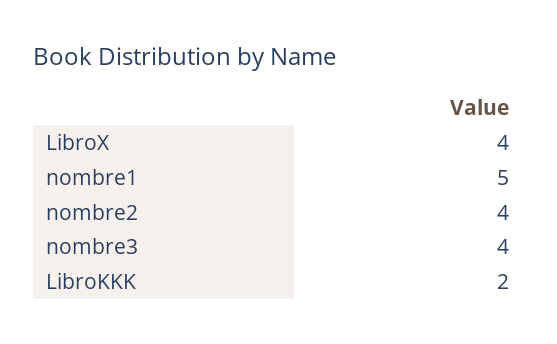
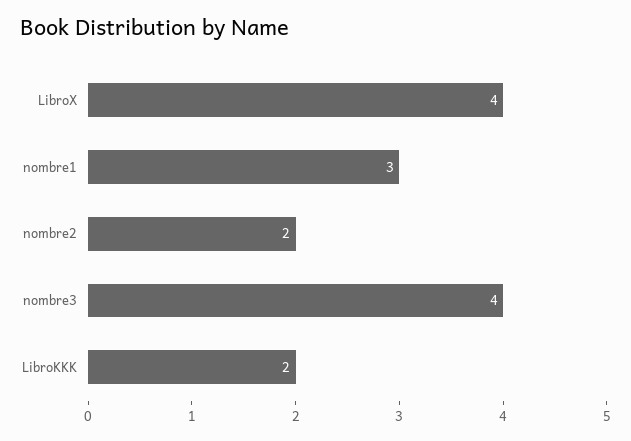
nombre1: 5 -> 3
nombre2: 4 -> 2

